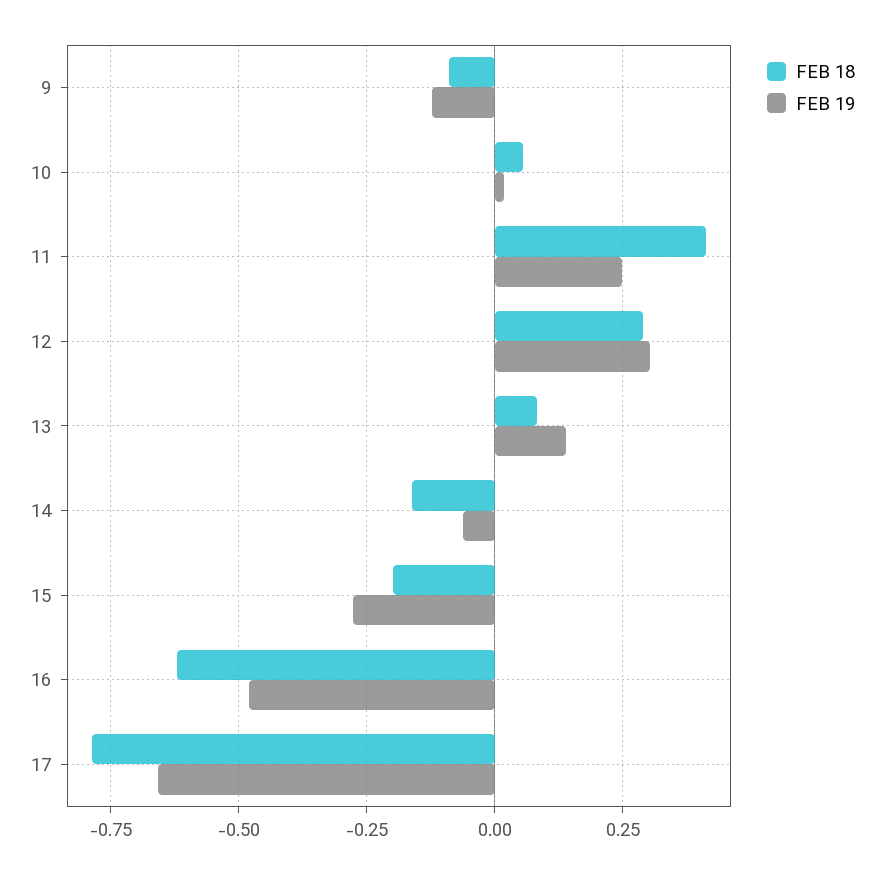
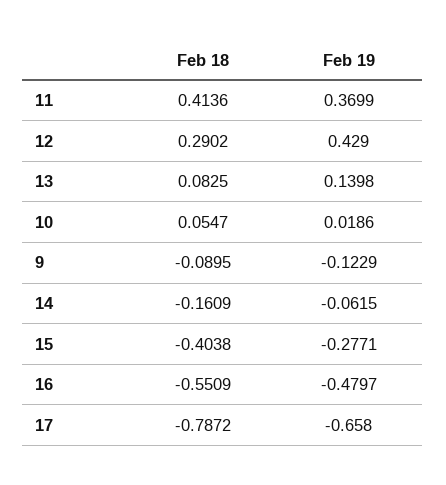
FEB 19, 11: 0.25 -> 0.3699
FEB 19, 12: 0.3 -> 0.429
FEB 18, 15: -0.2 -> -0.4038
FEB 18, 16: -0.625 -> -0.5509

